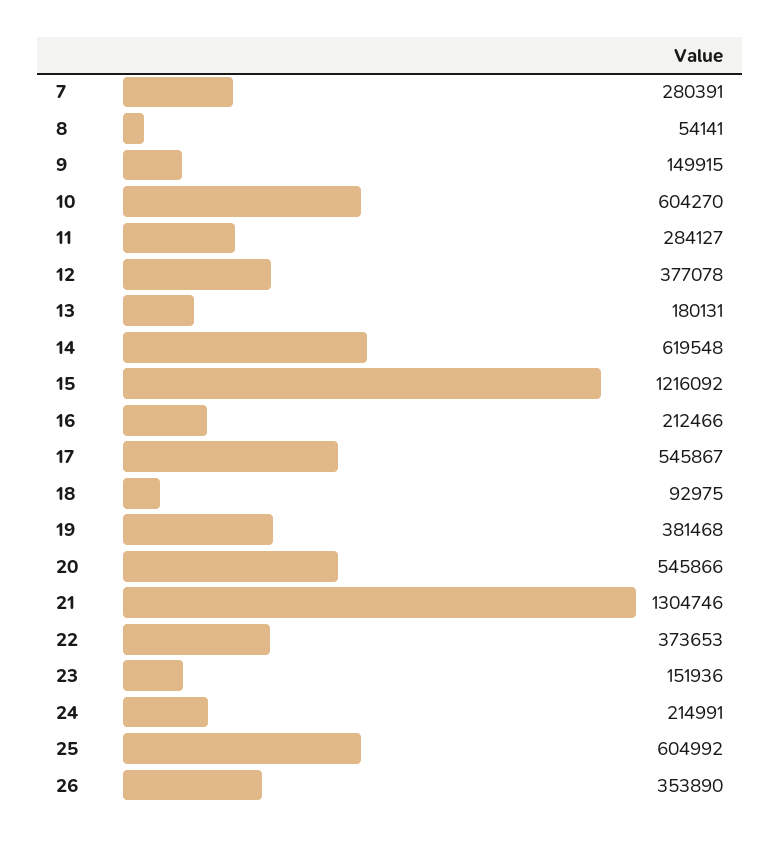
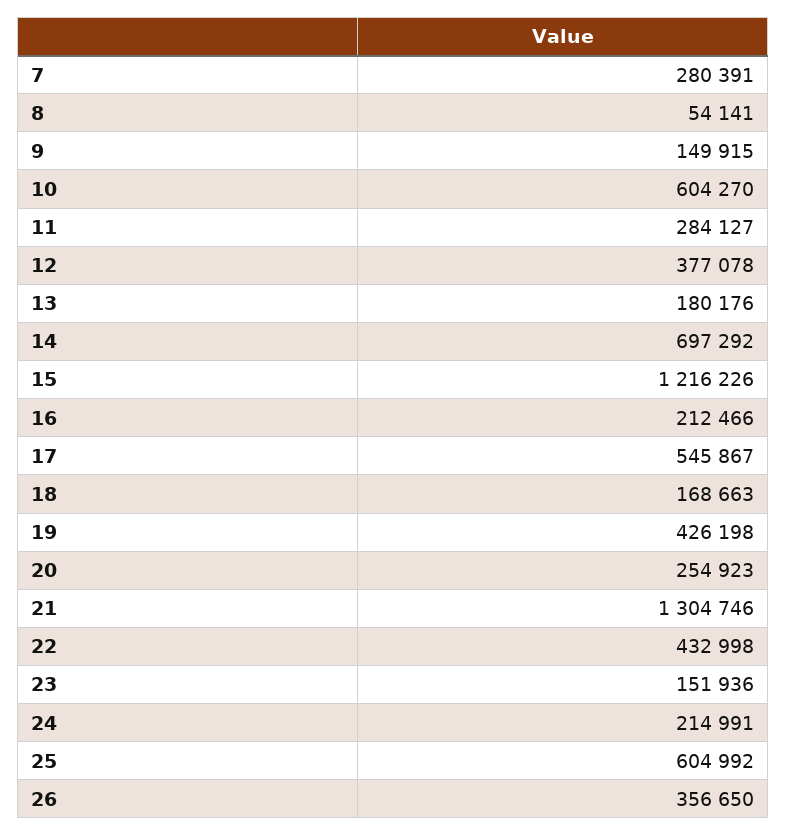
13: 180131 -> 180176
14: 619548 -> 697292
15: 1216092 -> 1216226
18: 92975 -> 168663
19: 381468 -> 426198
20: 545866 -> 254923
22: 373653 -> 432998
26: 353890 -> 356650

